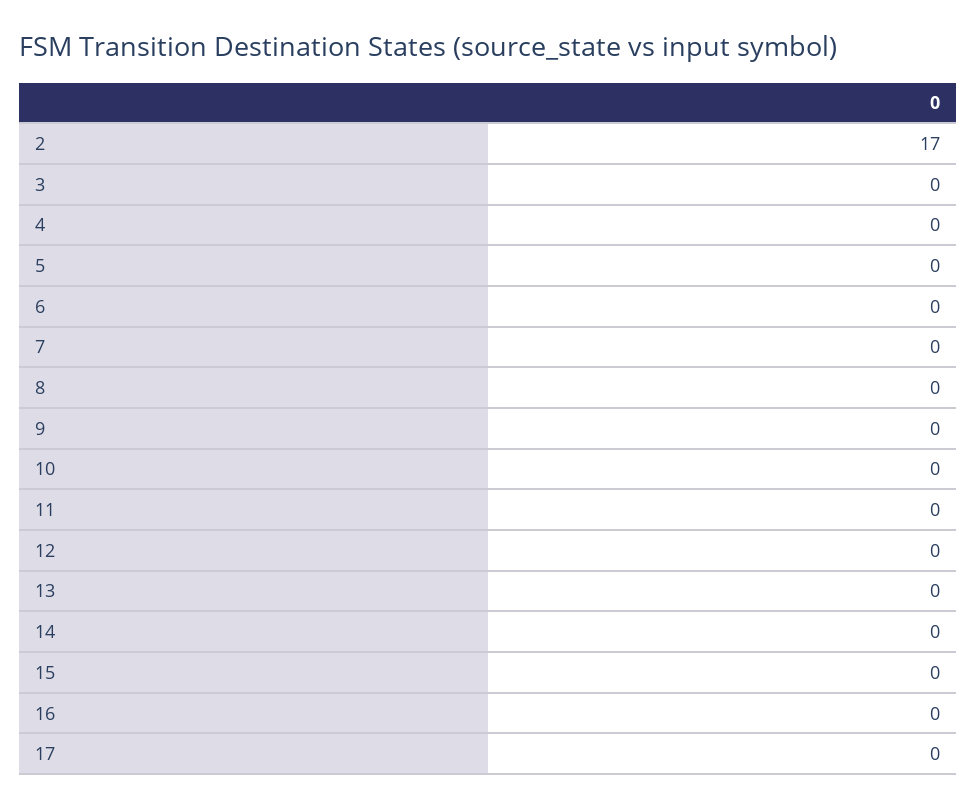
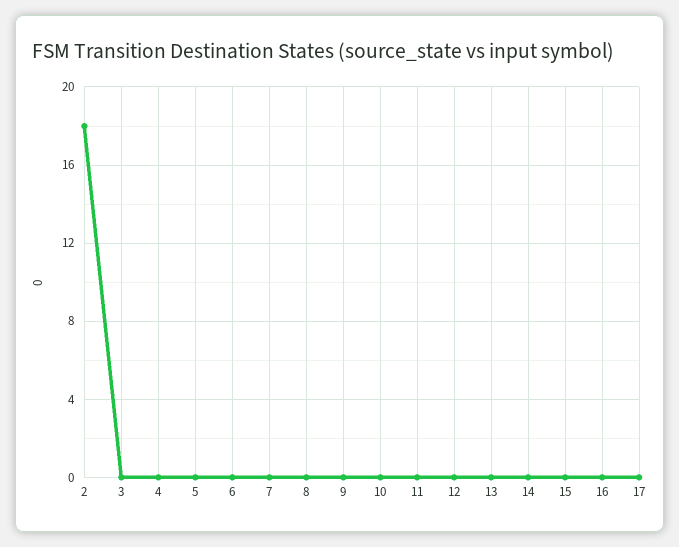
2: 17 -> 18

